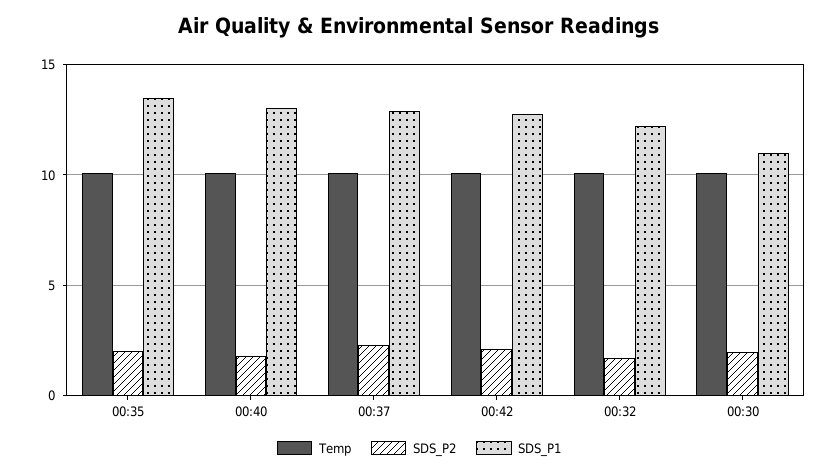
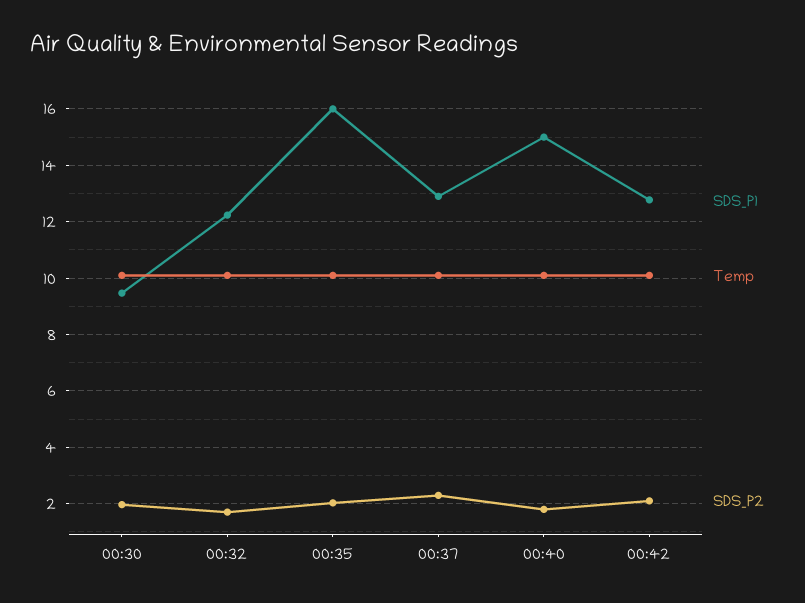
SDS_P1, 00:35: 13.5 -> 16
SDS_P1, 00:40: 13 -> 15
SDS_P1, 00:30: 11 -> 9.5

